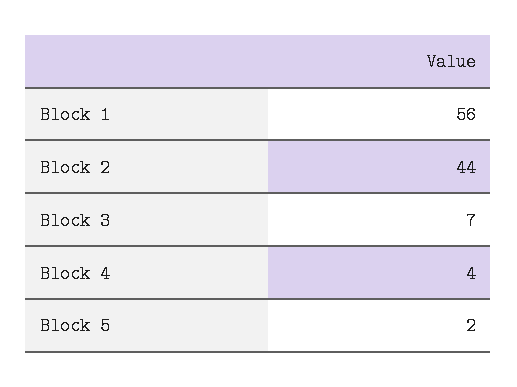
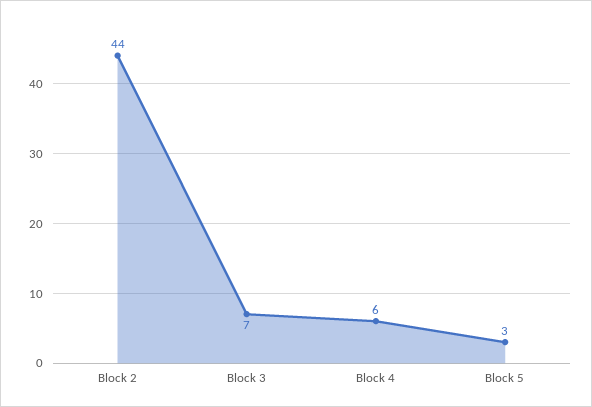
Block 1: 56 -> none
Block 4: 4 -> 6
Block 5: 2 -> 3

